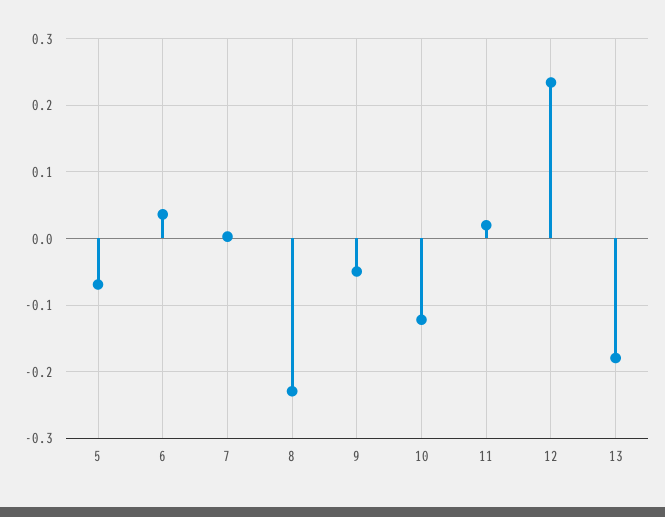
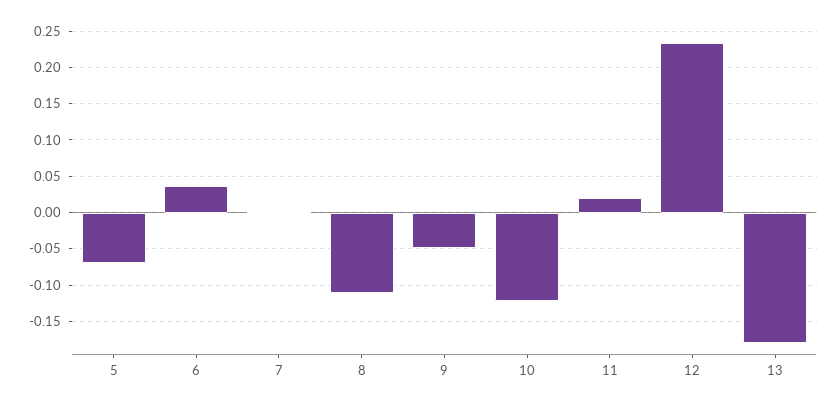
8: -0.23 -> -0.11

